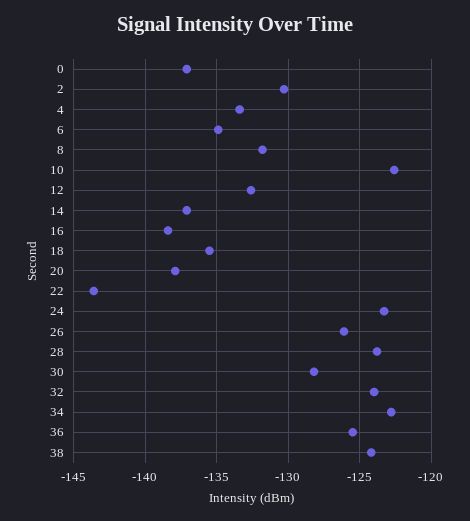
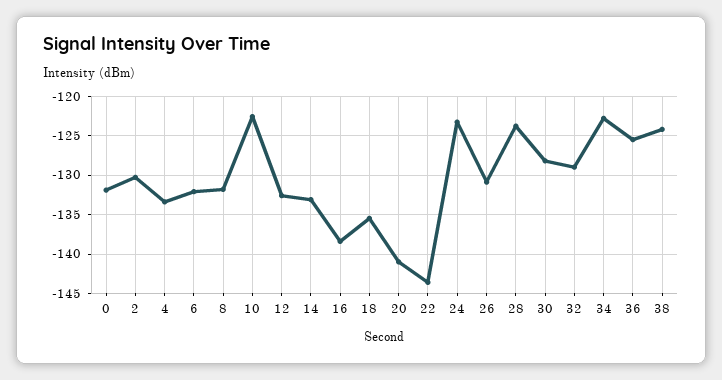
0: -137 -> -132
6: -135 -> -132
14: -137 -> -133
20: -138 -> -141
26: -126 -> -131
32: -124 -> -129

